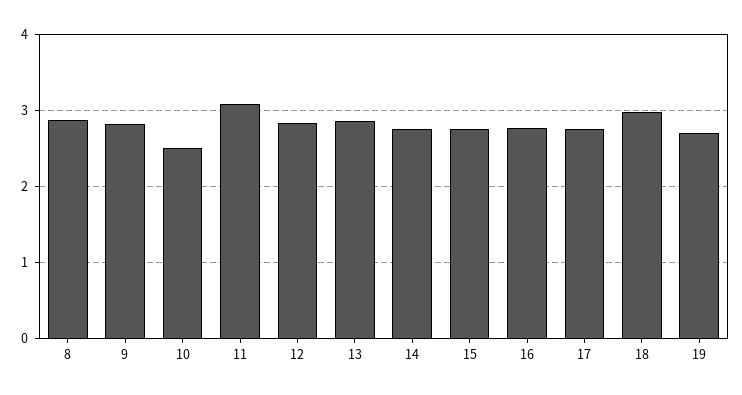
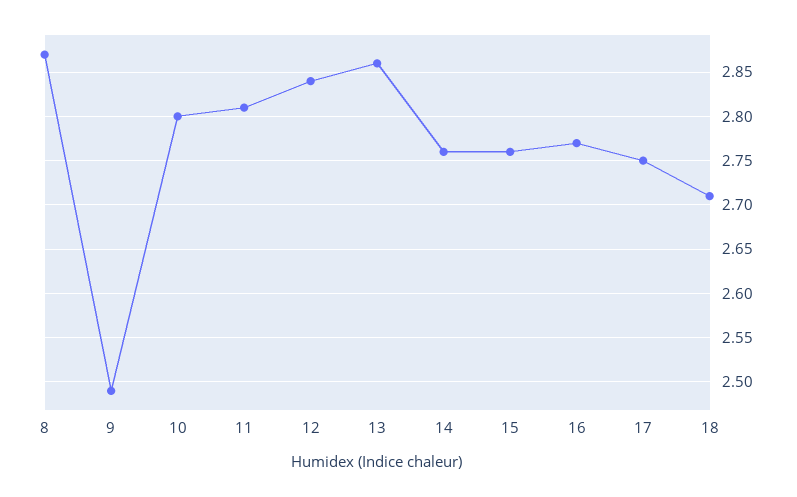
9: 2.8 -> 2.49
10: 2.5 -> 2.8
11: 3.1 -> 2.81
18: 3 -> 2.71
19: 2.7 -> none

